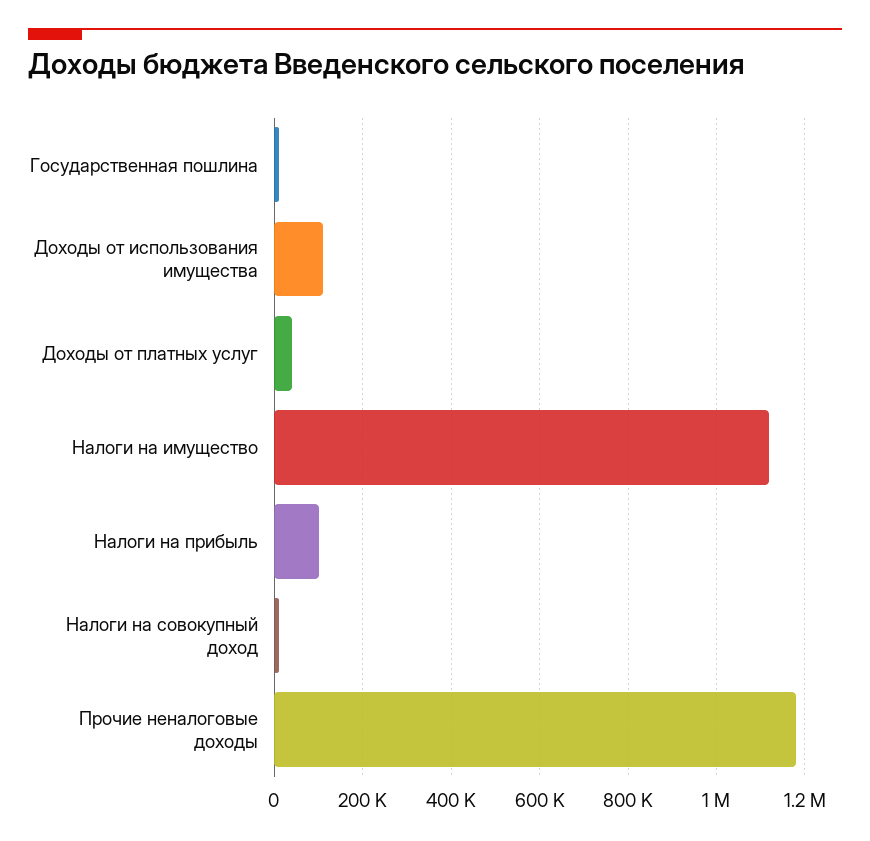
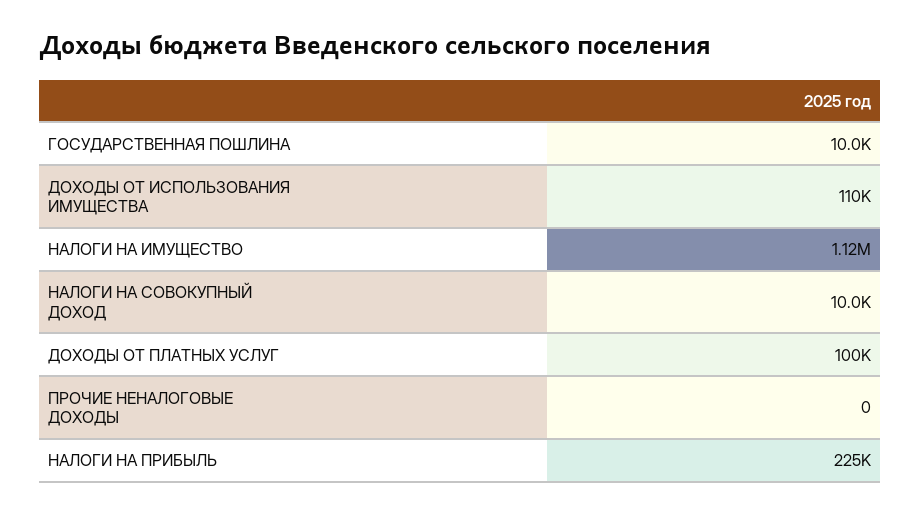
Доходы от платных услуг: 40000 -> 100000
Налоги на прибыль: 100000 -> 225000
Прочие неналоговые доходы: 1180000 -> 0

